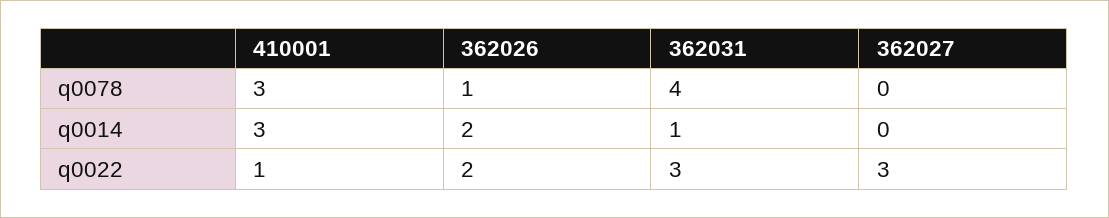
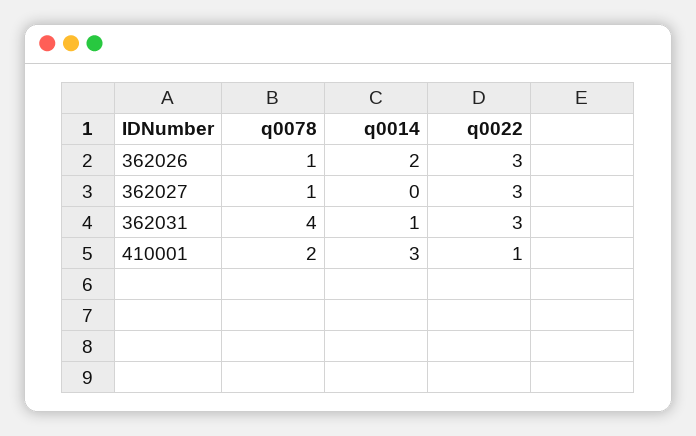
410001, q0078: 3 -> 2
362027, q0078: 0 -> 1
362026, q0022: 2 -> 3

